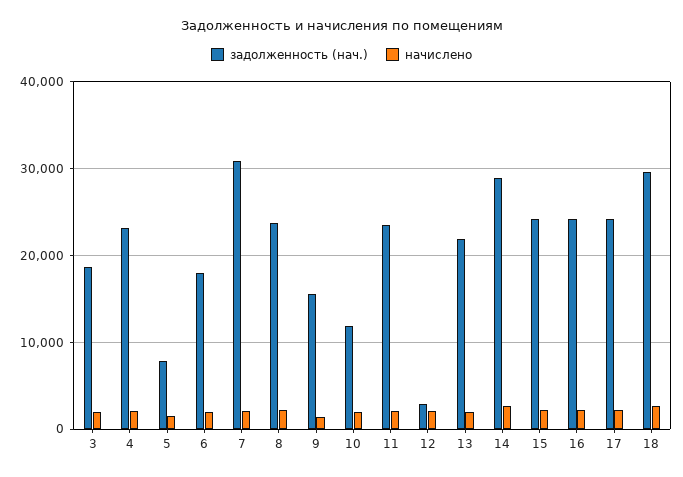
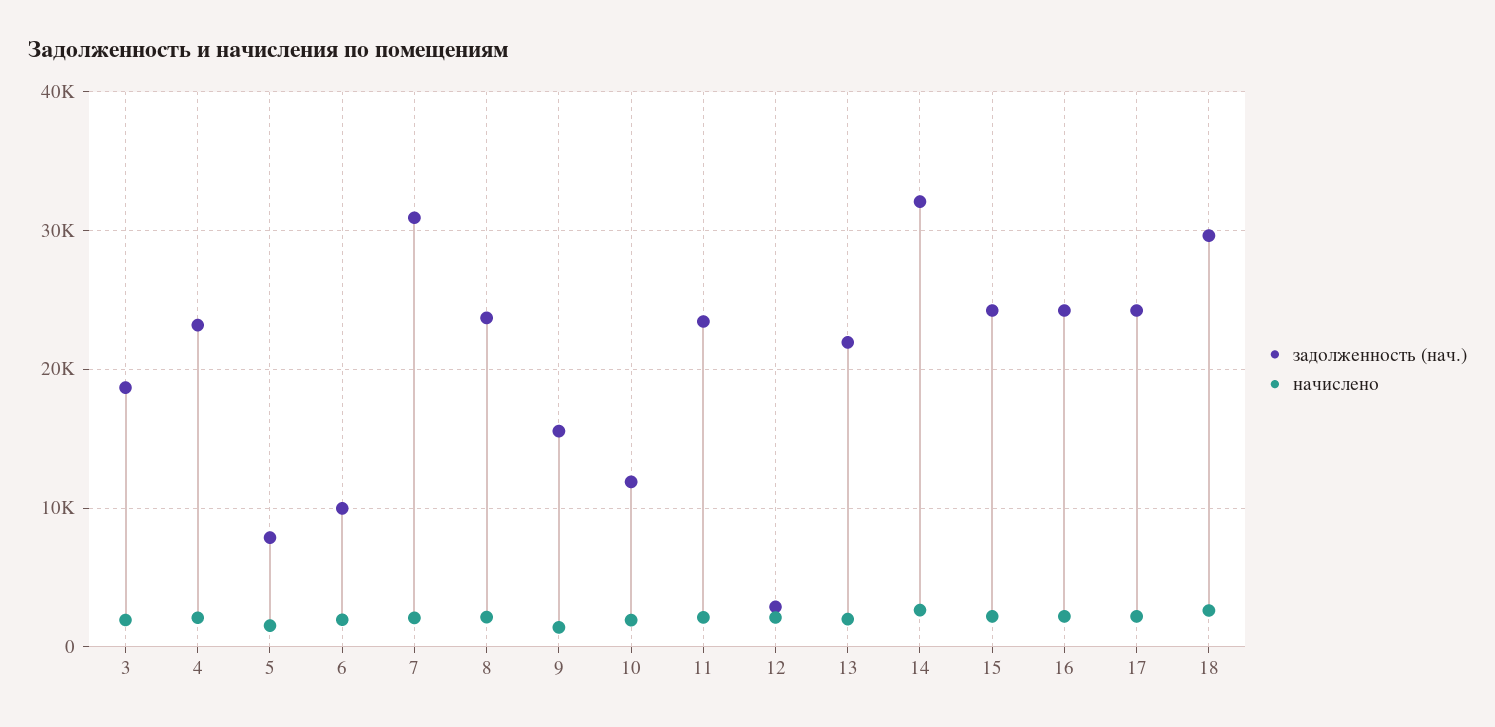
задолженность (нач.), 6: 18000 -> 10000
задолженность (нач.), 14: 29000 -> 32000

